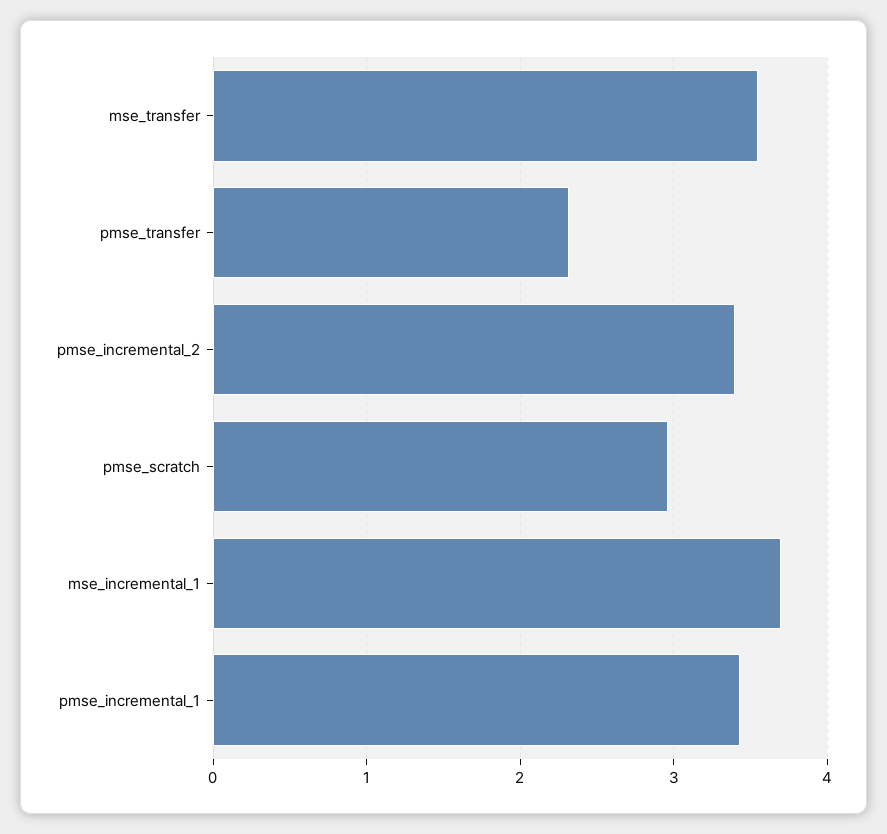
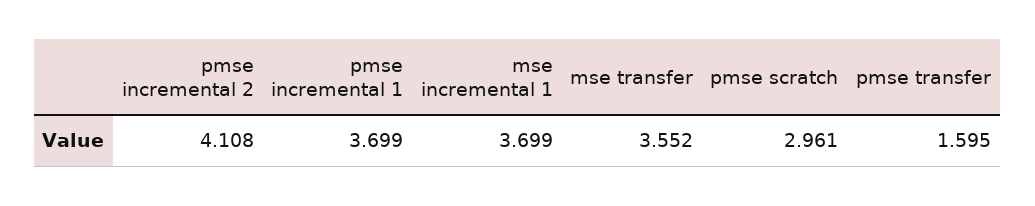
pmse_transfer: 2.3 -> 1.595
pmse_incremental_2: 3.4 -> 4.108
pmse_incremental_1: 3.4 -> 3.699

